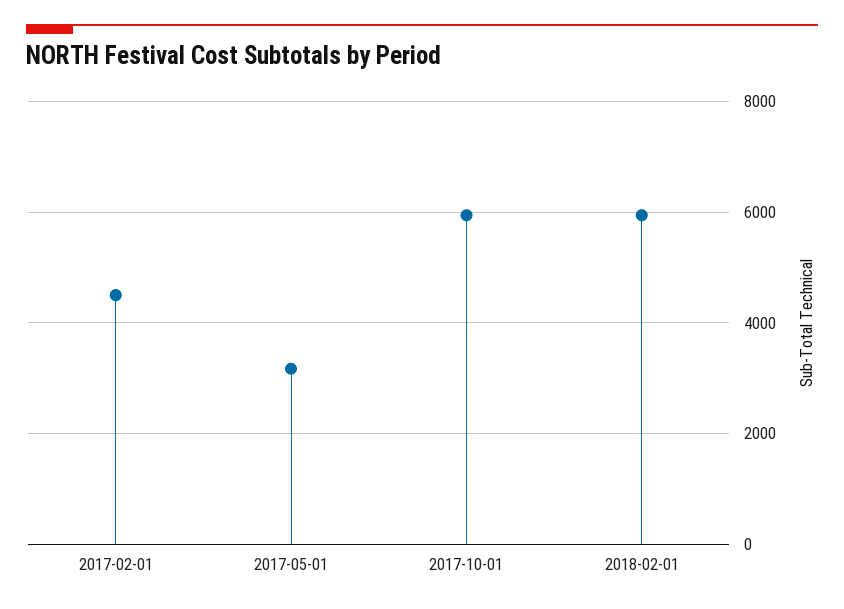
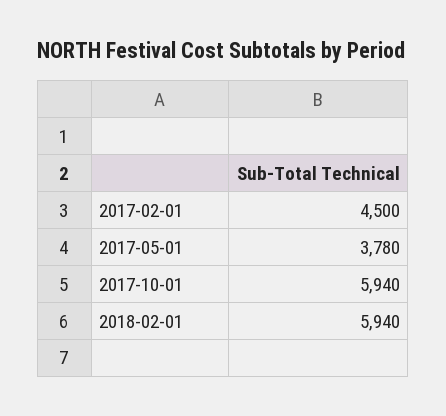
2017-05-01: 3200 -> 3780

